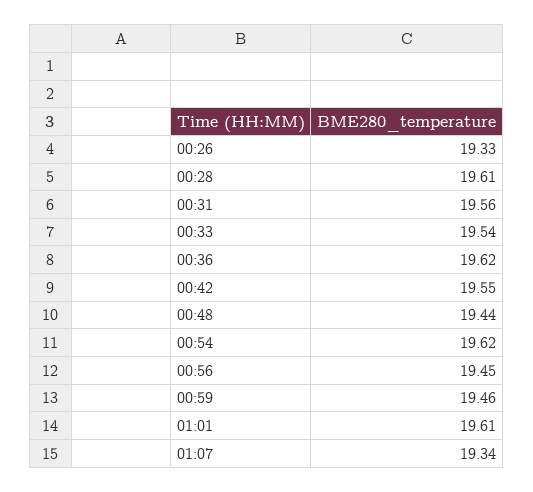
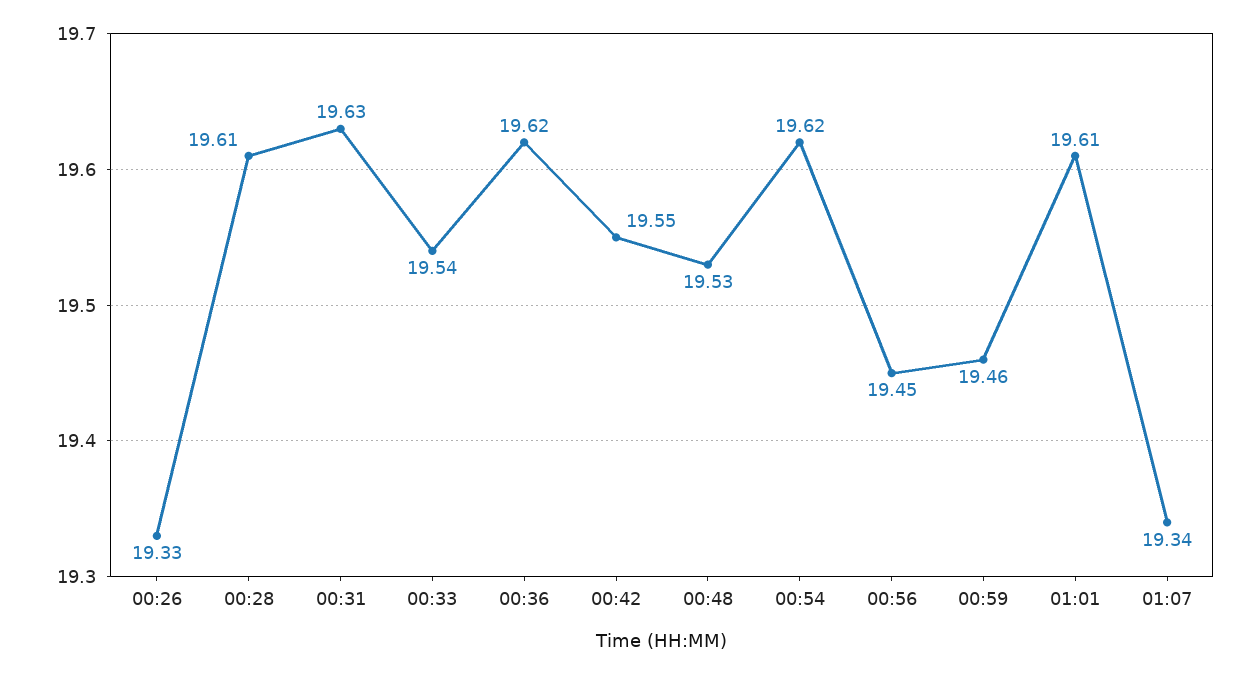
00:31: 19.56 -> 19.63
00:48: 19.44 -> 19.53

